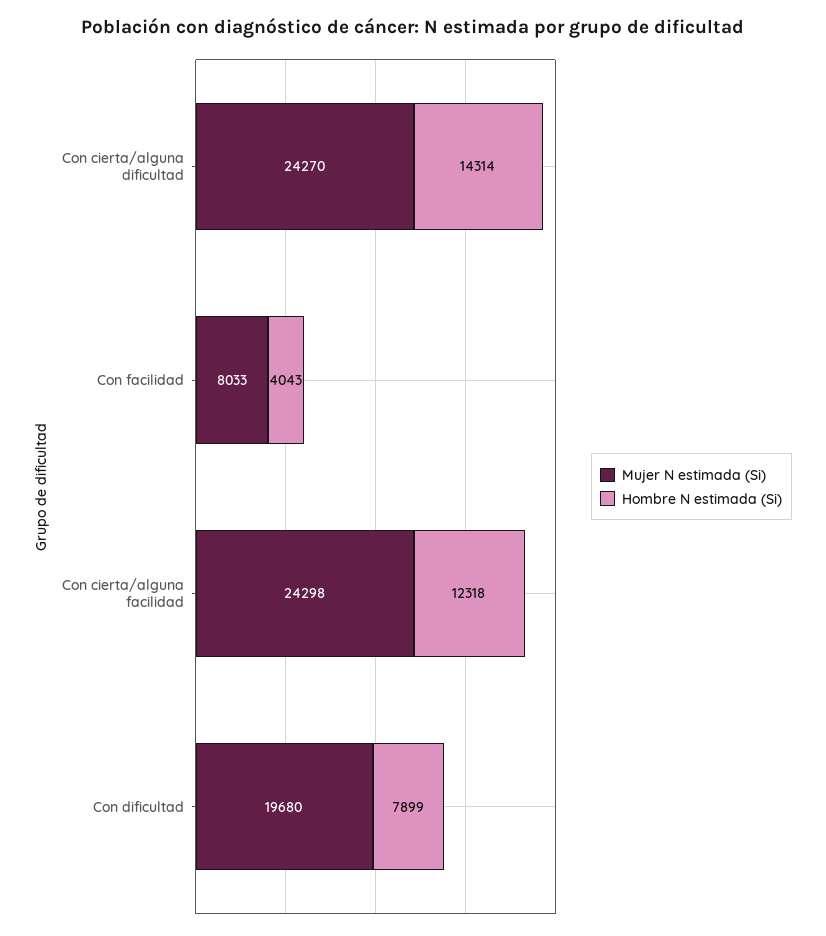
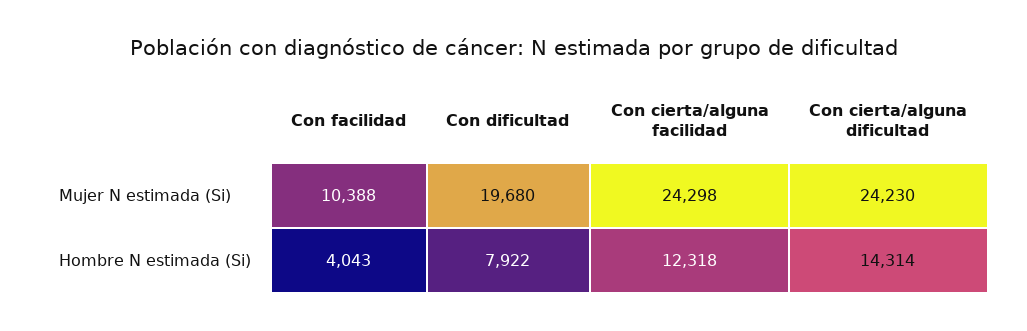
Mujer N estimada (Si), Con cierta/alguna dificultad: 24270 -> 24230
Mujer N estimada (Si), Con facilidad: 8033 -> 10388
Hombre N estimada (Si), Con dificultad: 7899 -> 7922

